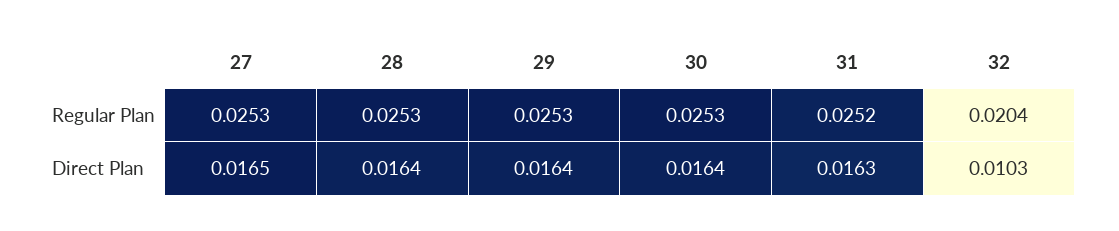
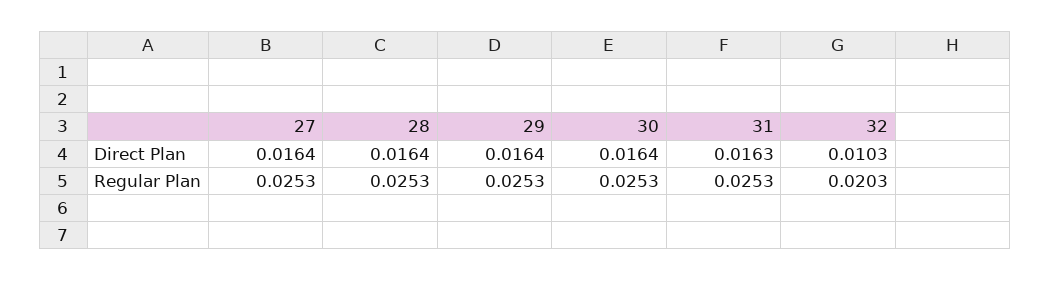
31, Regular Plan: 0.0252 -> 0.0253
32, Regular Plan: 0.0204 -> 0.0203
27, Direct Plan: 0.0165 -> 0.0164

